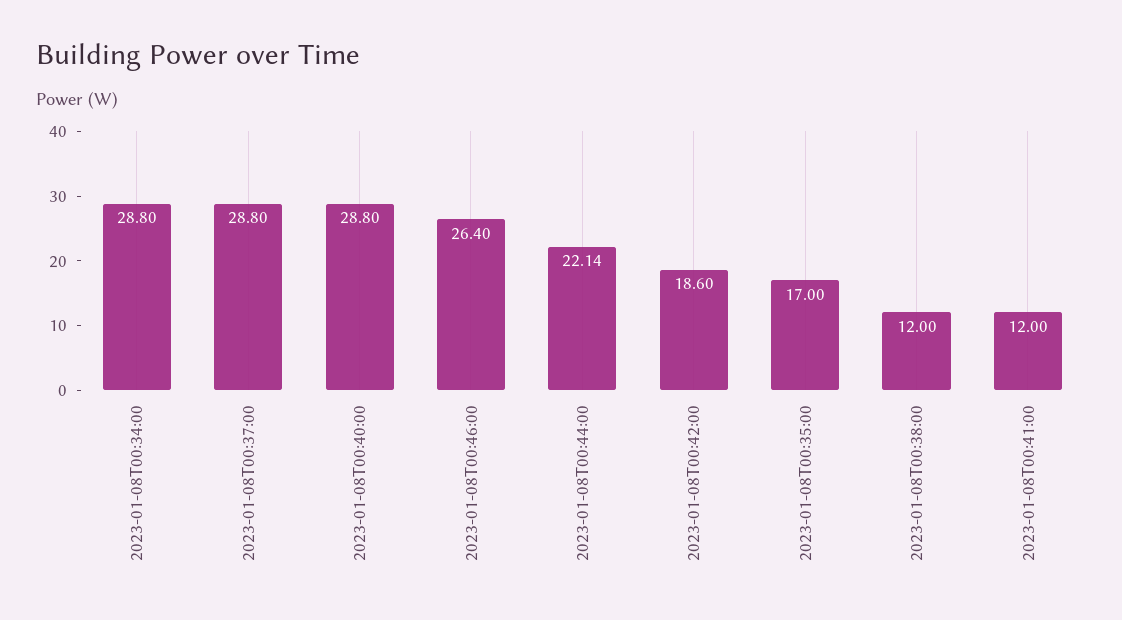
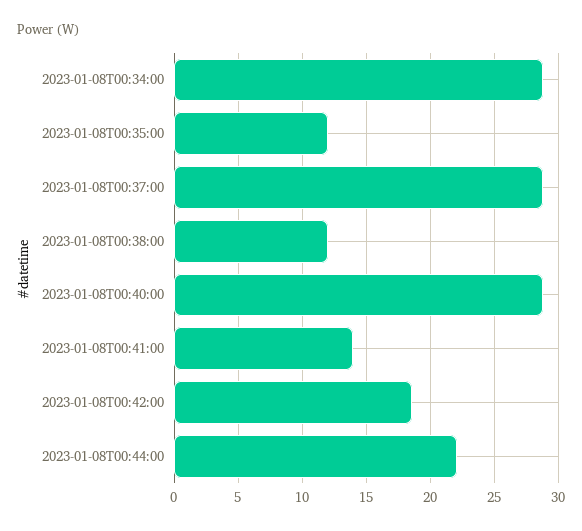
2023-01-08T00:46:00: 26.4 -> none
2023-01-08T00:35:00: 17 -> 12
2023-01-08T00:41:00: 12 -> 14

